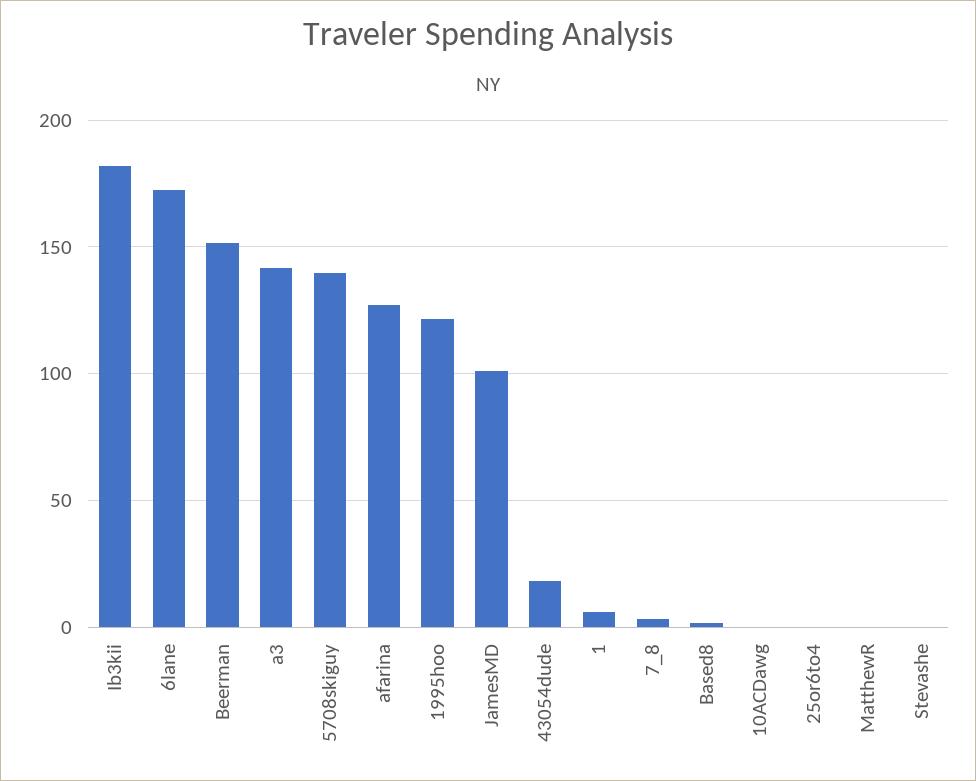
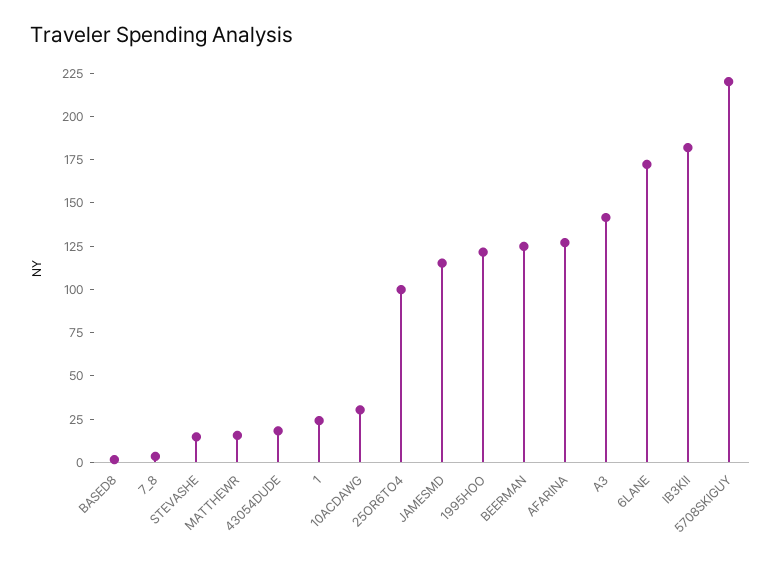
Beerman: 150 -> 125
5708skiguy: 140 -> 220
JamesMD: 100 -> 115
1: 5 -> 25
10ACDawg: 0 -> 30
25or6to4: 0 -> 100
MatthewR: 0 -> 15
Stevashe: 0 -> 15

